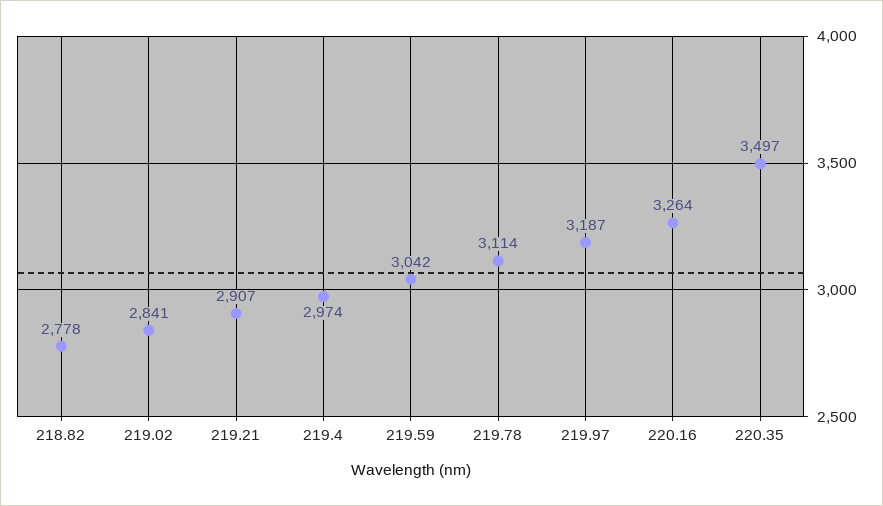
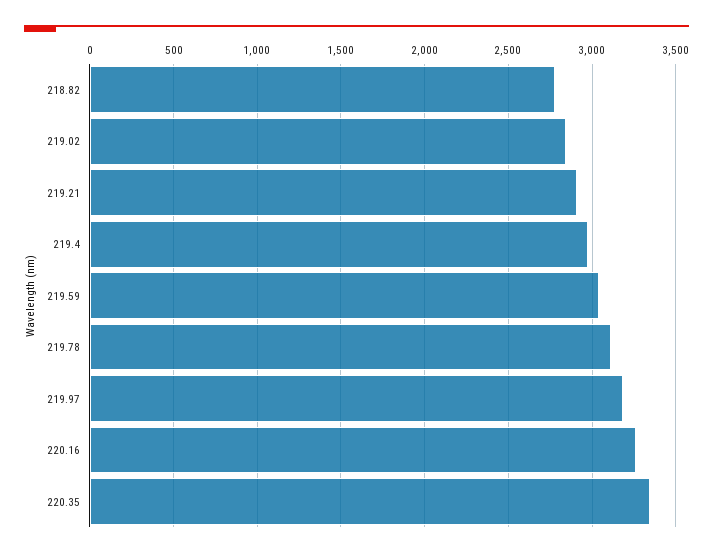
220.35: 3497 -> 3350

